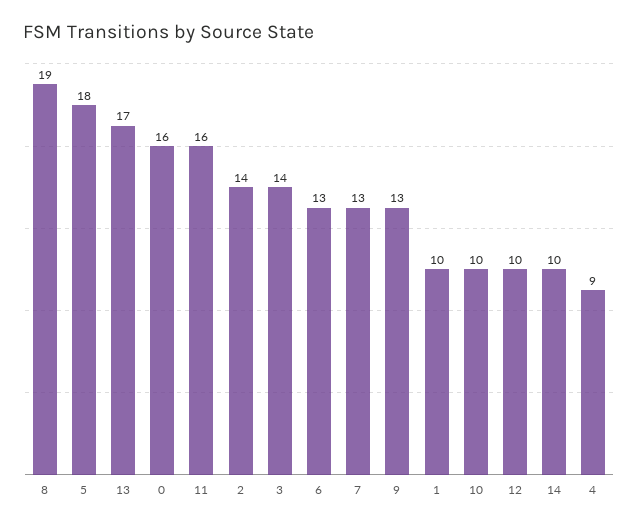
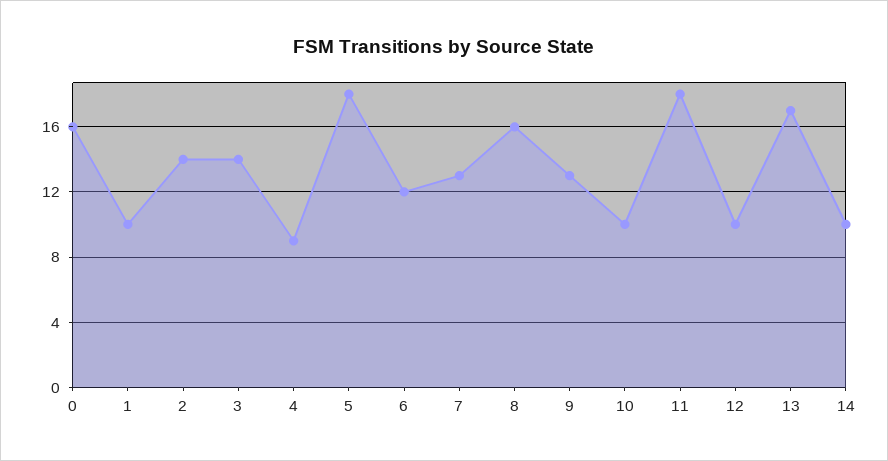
8: 19 -> 16
11: 16 -> 18
6: 13 -> 12

